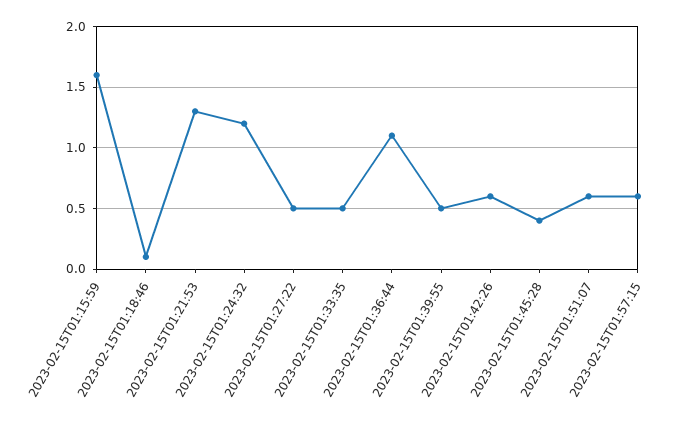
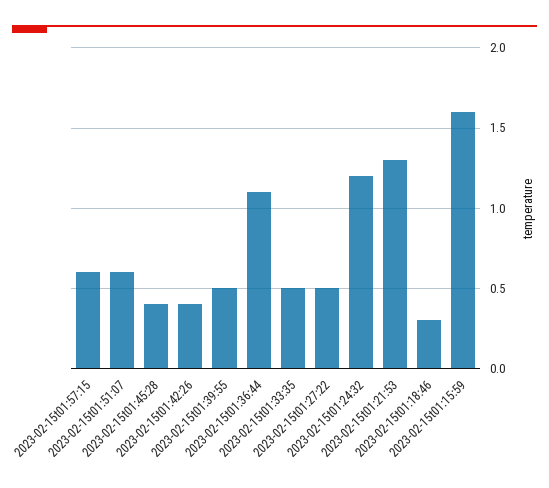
2023-02-15T01:18:46: 0.1 -> 0.3
2023-02-15T01:42:26: 0.6 -> 0.4

